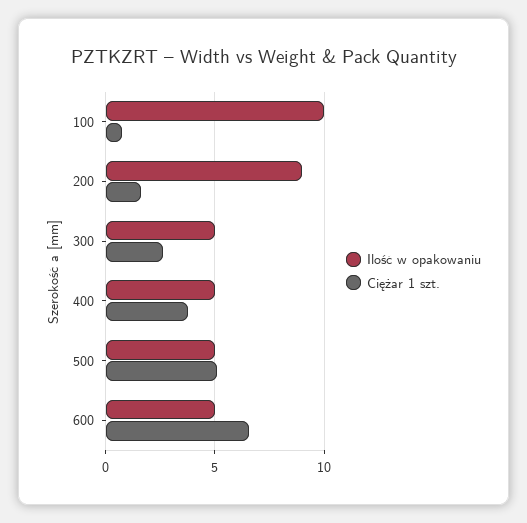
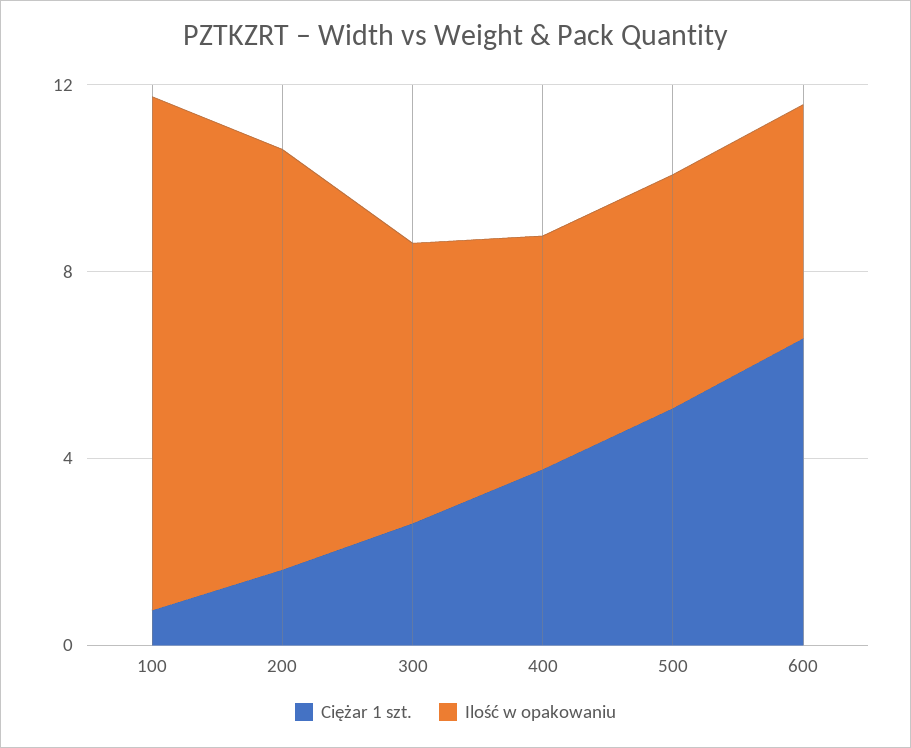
Ilość w opakowaniu, 100: 10 -> 11
Ilość w opakowaniu, 300: 5 -> 6

